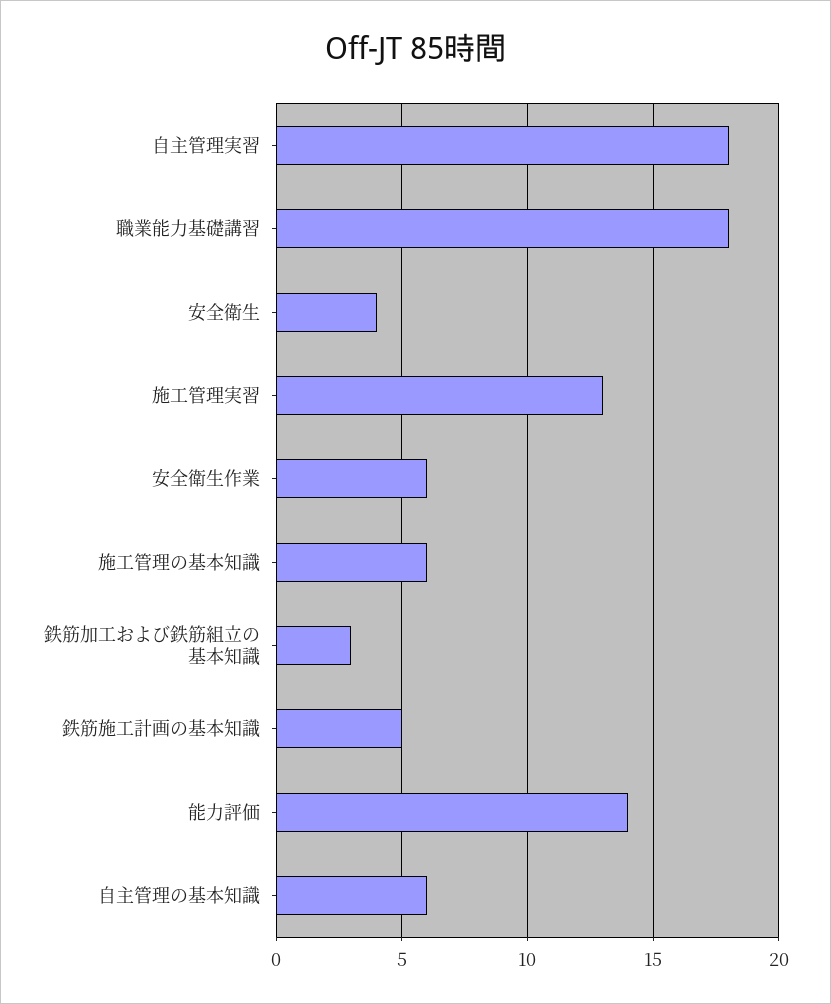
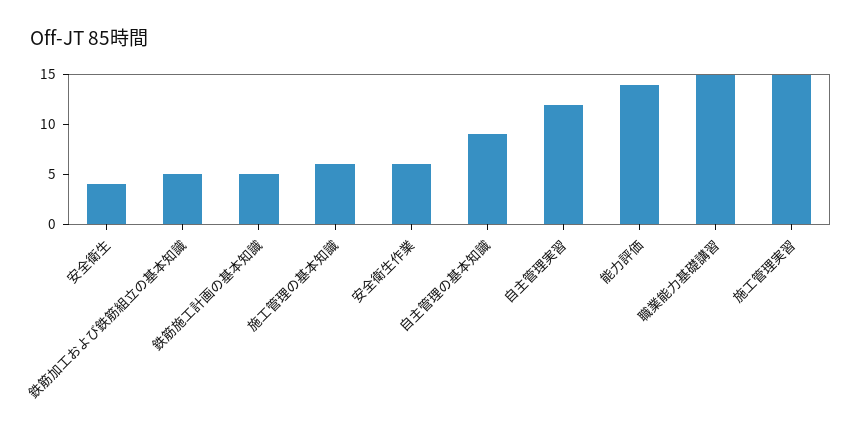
自主管理実習: 18 -> 12
職業能力基礎講習: 18 -> 15
施工管理実習: 13 -> 15
鉄筋加工および鉄筋組立の基本知識: 3 -> 5
自主管理の基本知識: 6 -> 9

